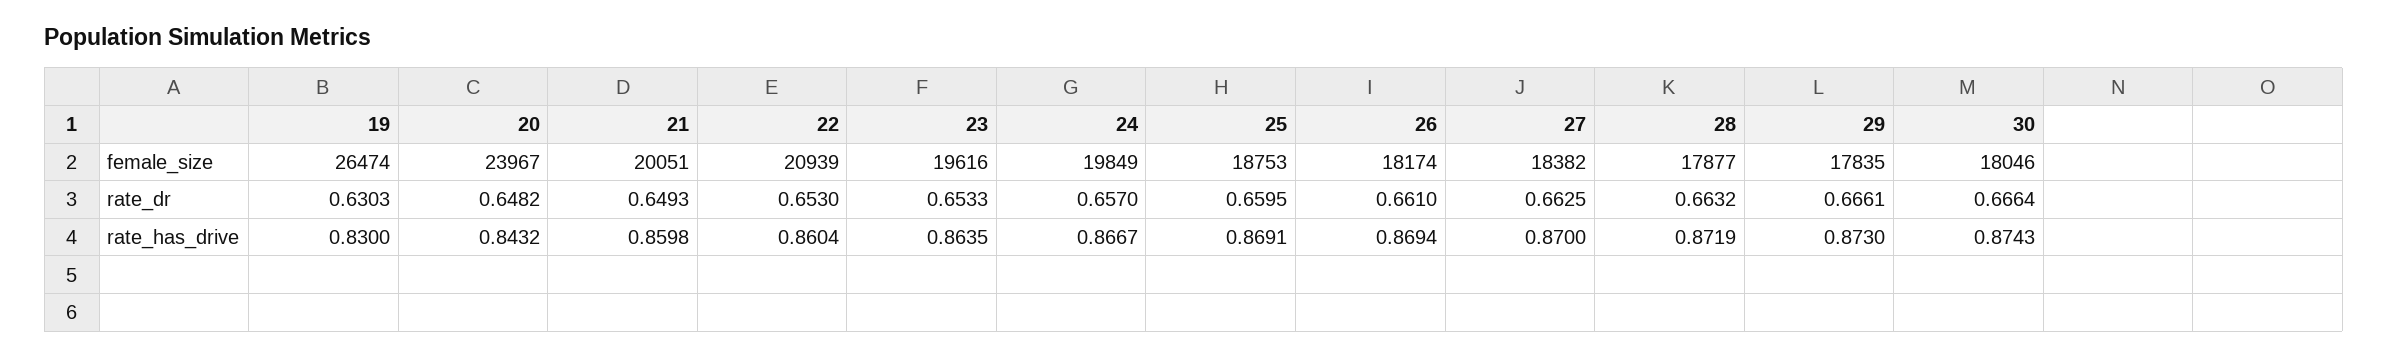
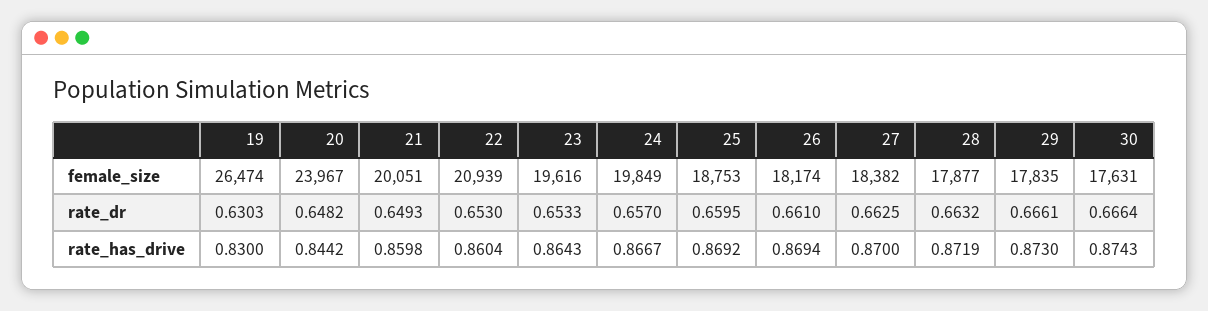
30, female_size: 18046 -> 17631
20, rate_has_drive: 0.8432 -> 0.8442
23, rate_has_drive: 0.8635 -> 0.8643
25, rate_has_drive: 0.8691 -> 0.8692

